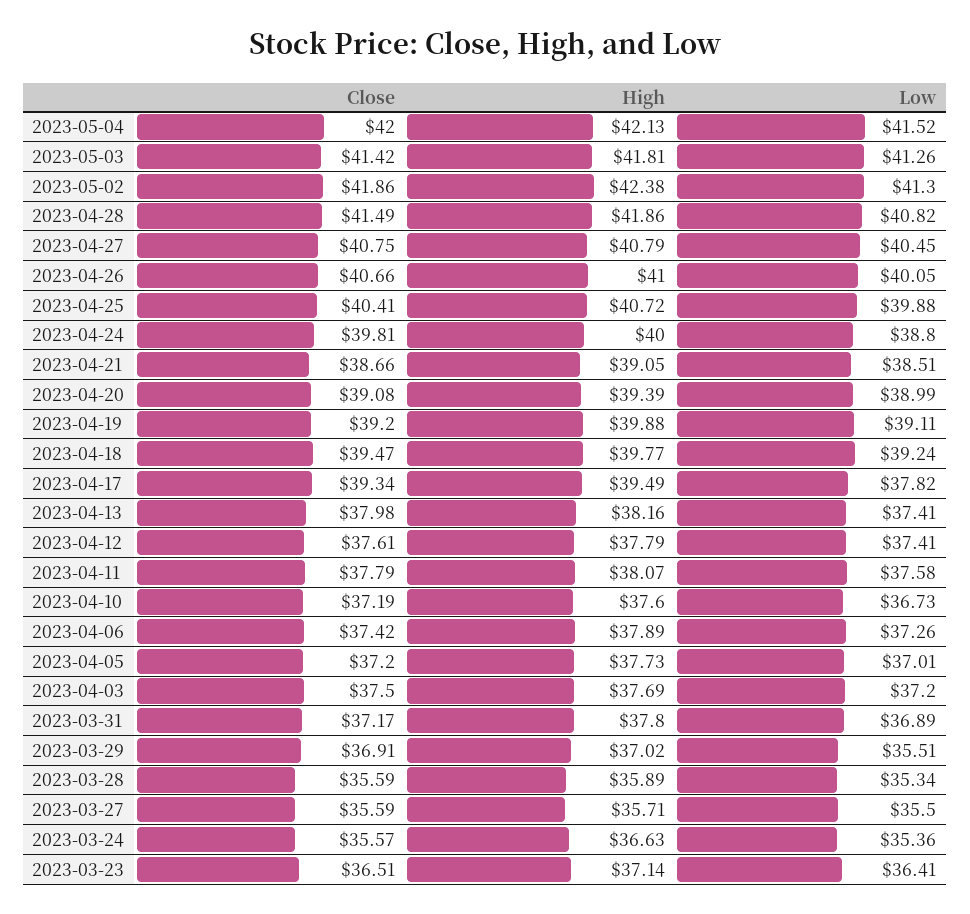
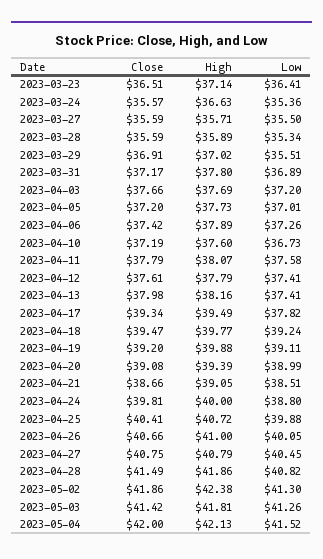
Close, 2023-04-03: 37.5 -> 37.66

